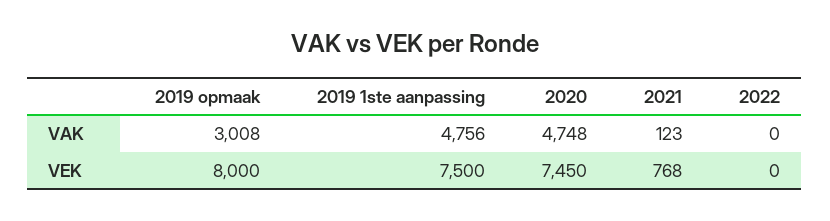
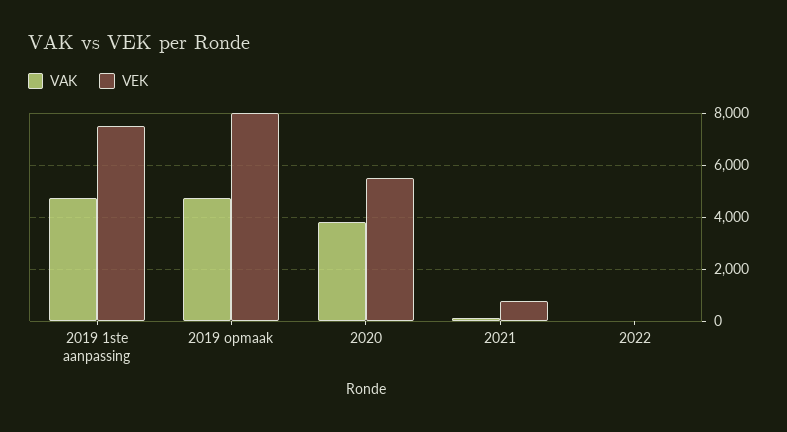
VAK, 2019 opmaak: 3008 -> 4750
VAK, 2020: 4748 -> 3750
VEK, 2020: 7450 -> 5500

